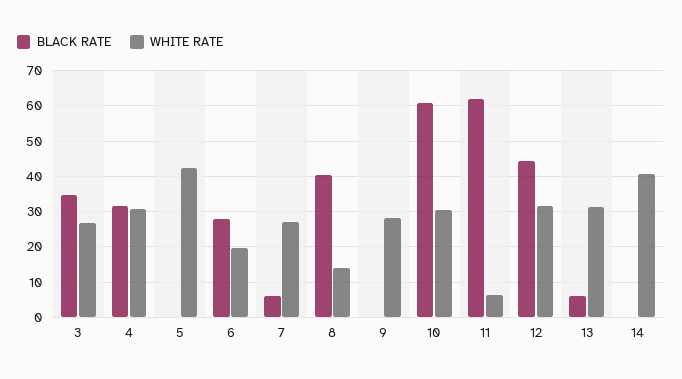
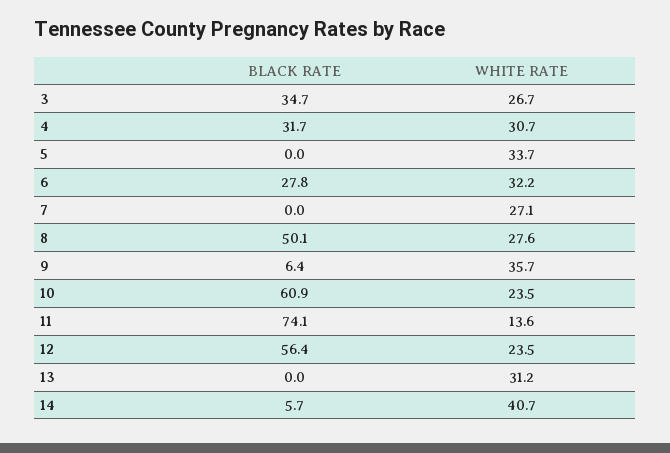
WHITE RATE, 5: 42 -> 33.7
WHITE RATE, 6: 20 -> 32.2
BLACK RATE, 7: 6 -> 0
BLACK RATE, 8: 40 -> 50.1
WHITE RATE, 8: 14 -> 27.6
BLACK RATE, 9: 0 -> 6.4
WHITE RATE, 9: 28 -> 35.7
WHITE RATE, 10: 30 -> 23.5
BLACK RATE, 11: 62 -> 74.1
WHITE RATE, 11: 6 -> 13.6
BLACK RATE, 12: 44 -> 56.4
WHITE RATE, 12: 32 -> 23.5
BLACK RATE, 13: 6 -> 0
BLACK RATE, 14: 0 -> 5.7

